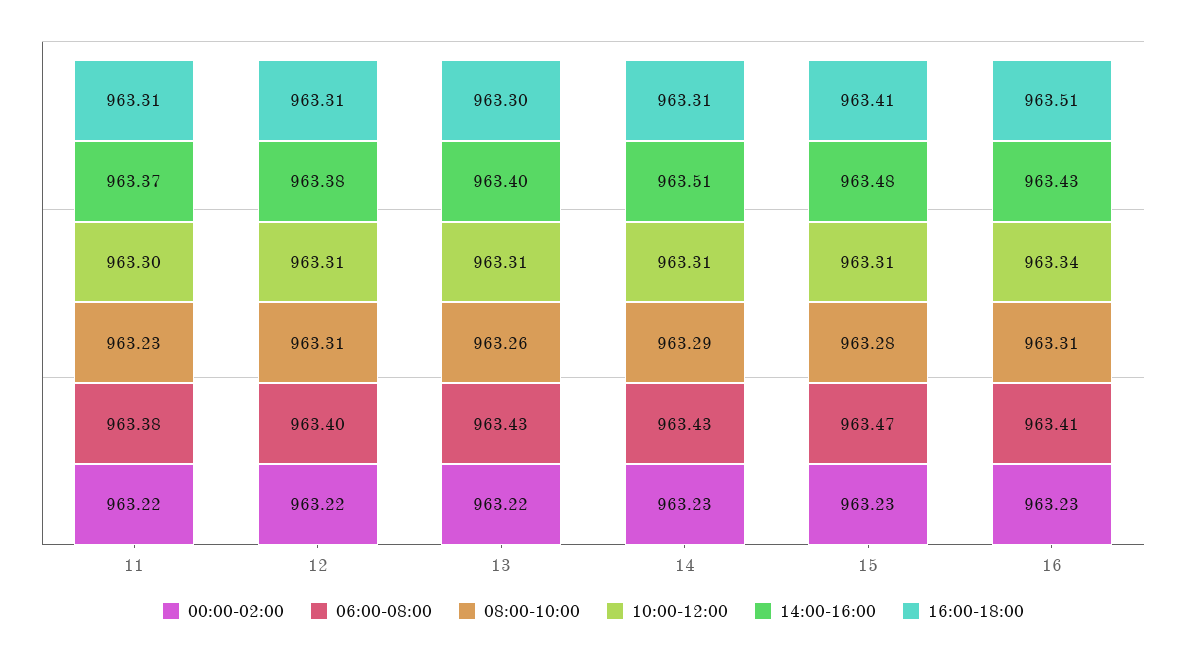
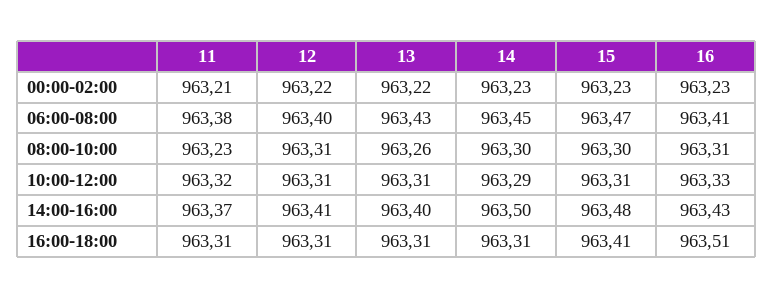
00:00-02:00, 11: 963.22 -> 963.21
10:00-12:00, 11: 963.3 -> 963.32
14:00-16:00, 12: 963.38 -> 963.41
16:00-18:00, 13: 963.3 -> 963.31
06:00-08:00, 14: 963.43 -> 963.45
08:00-10:00, 14: 963.29 -> 963.3
10:00-12:00, 14: 963.31 -> 963.29
14:00-16:00, 14: 963.51 -> 963.5
08:00-10:00, 15: 963.28 -> 963.3
10:00-12:00, 16: 963.34 -> 963.33

